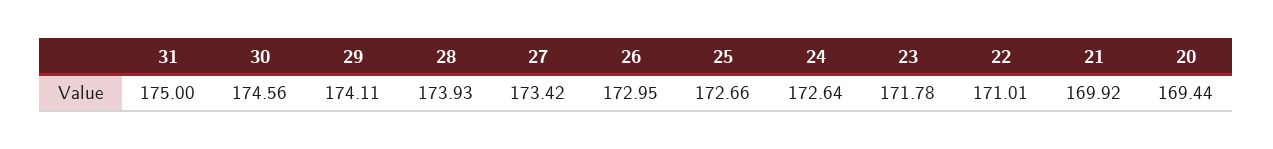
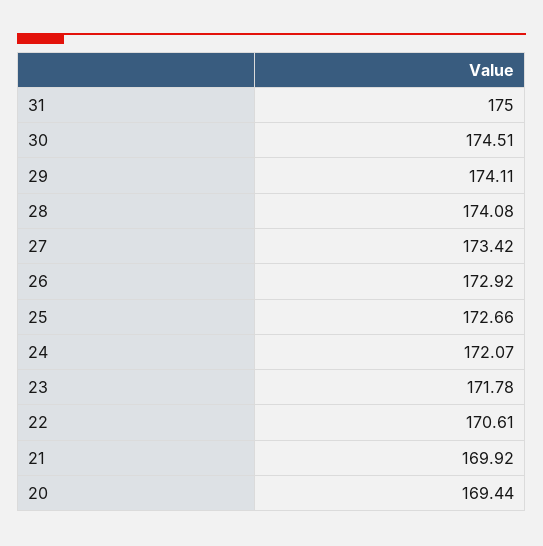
30: 174.56 -> 174.51
28: 173.93 -> 174.08
26: 172.95 -> 172.92
24: 172.64 -> 172.07
22: 171.01 -> 170.61

